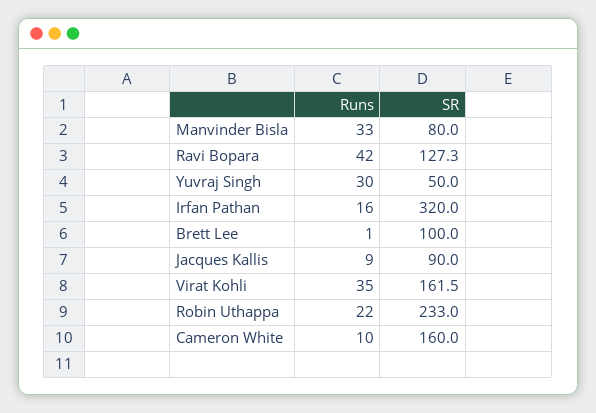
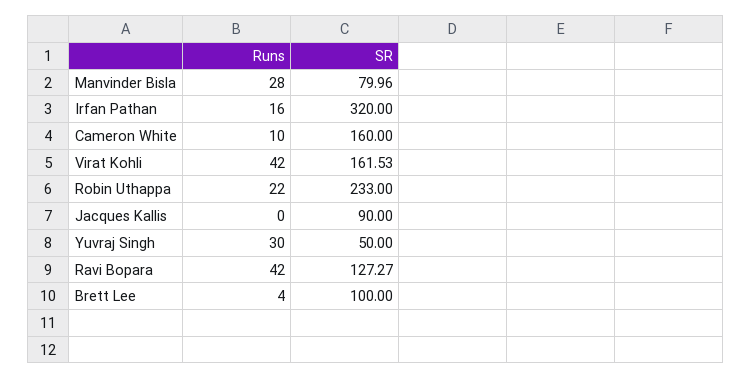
Runs, Manvinder Bisla: 33 -> 28
Runs, Brett Lee: 1 -> 4
Runs, Jacques Kallis: 9 -> 0
Runs, Virat Kohli: 35 -> 42

